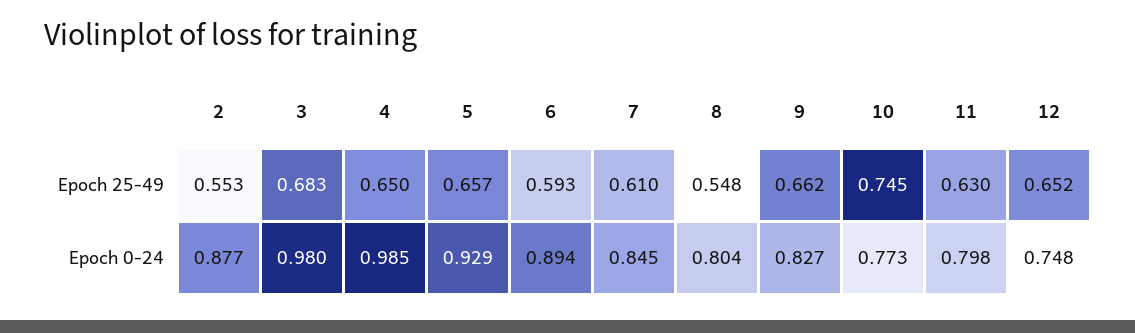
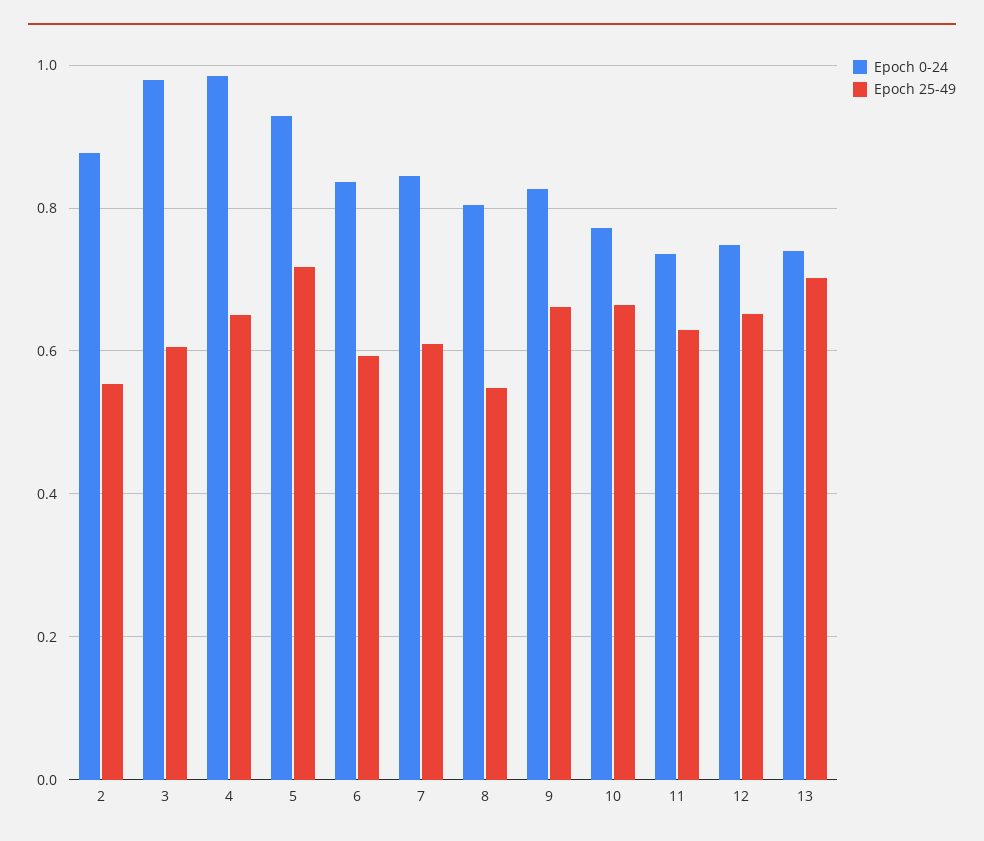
Epoch 25-49, 3: 0.683 -> 0.6
Epoch 25-49, 5: 0.657 -> 0.72
Epoch 25-49, 10: 0.745 -> 0.66
Epoch 0-24, 6: 0.894 -> 0.84
Epoch 0-24, 11: 0.798 -> 0.74
Epoch 0-24, 13: none -> 0.74
Epoch 25-49, 13: none -> 0.7

